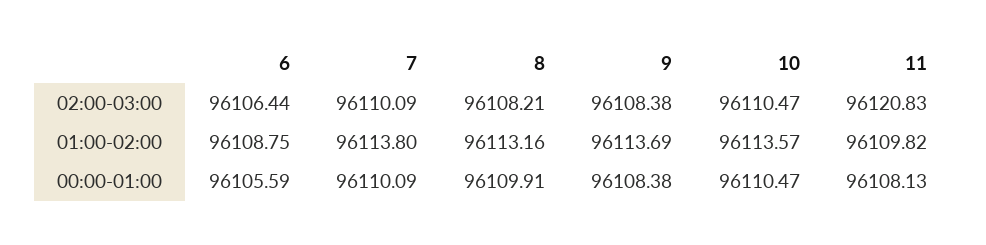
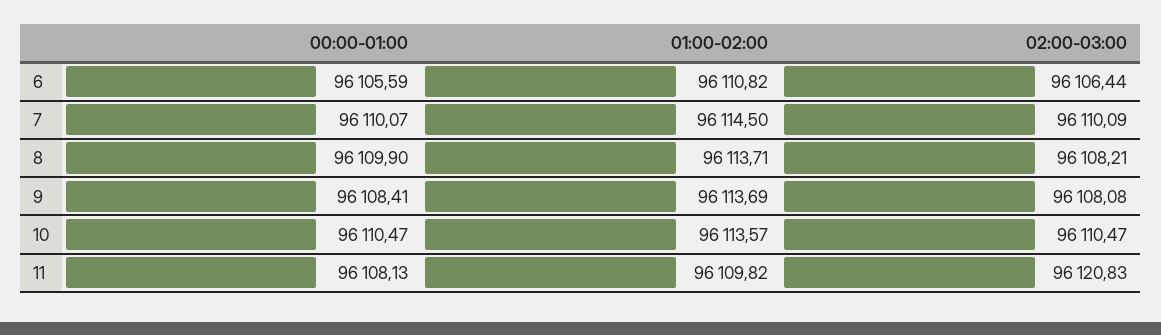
9, 02:00-03:00: 96108.38 -> 96108.08
6, 01:00-02:00: 96108.75 -> 96110.82
7, 01:00-02:00: 96113.8 -> 96114.5
8, 01:00-02:00: 96113.16 -> 96113.71
7, 00:00-01:00: 96110.09 -> 96110.07
8, 00:00-01:00: 96109.91 -> 96109.9
9, 00:00-01:00: 96108.38 -> 96108.41

